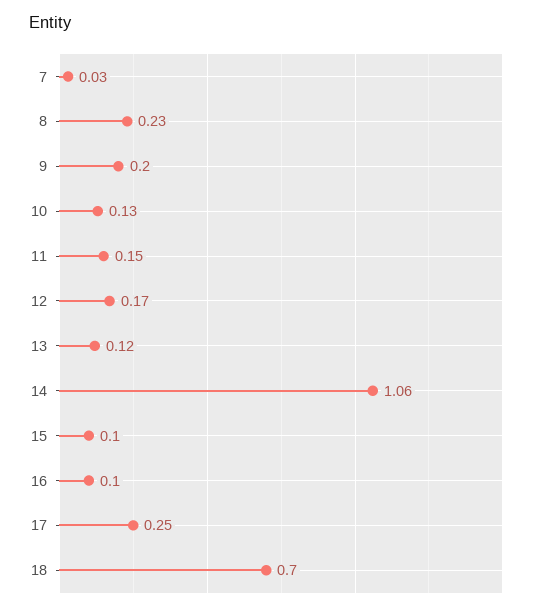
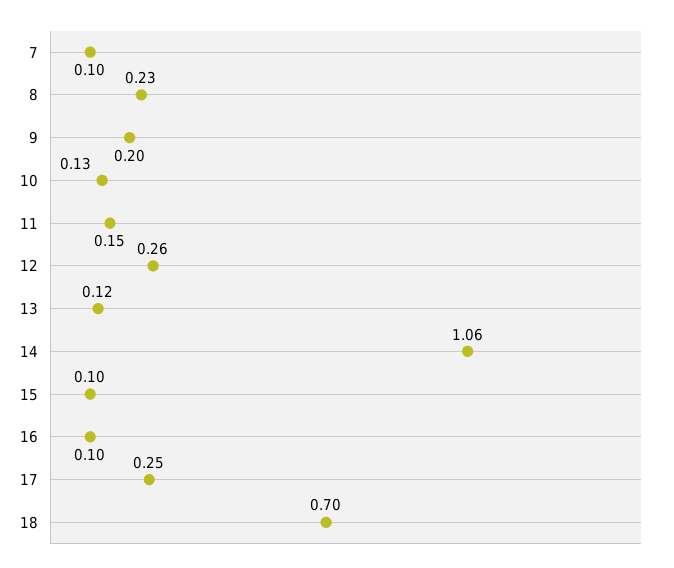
7: 0.03 -> 0.1
12: 0.17 -> 0.26

